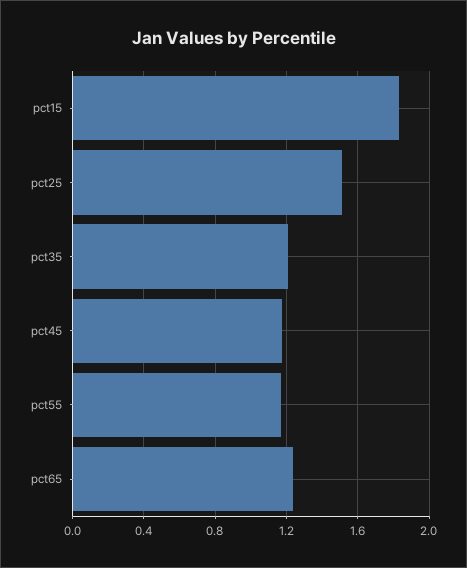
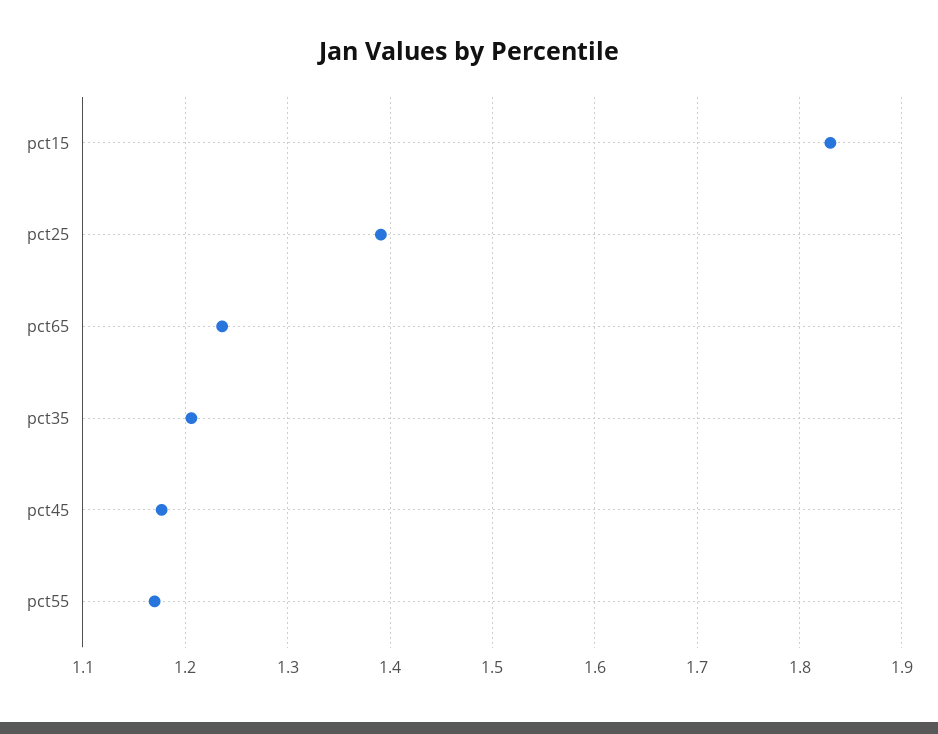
pct25: 1.5 -> 1.39

